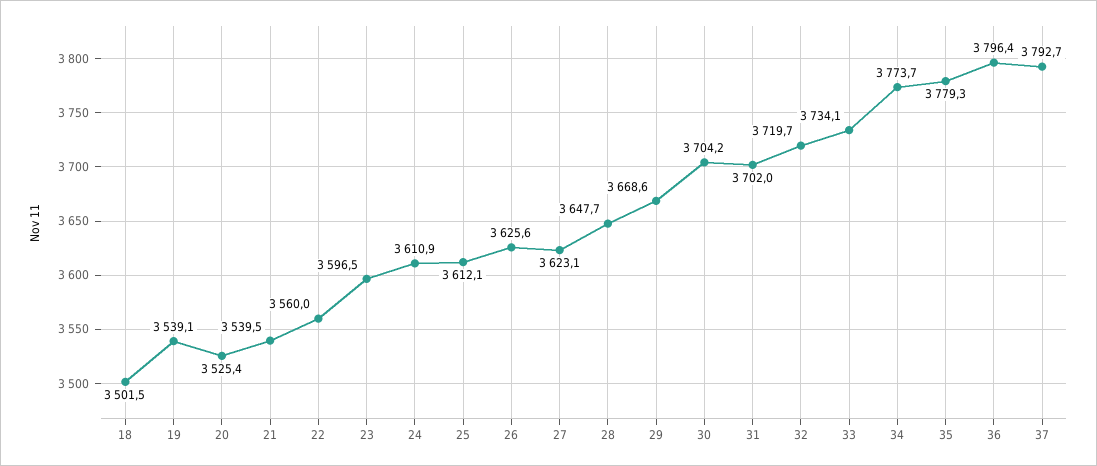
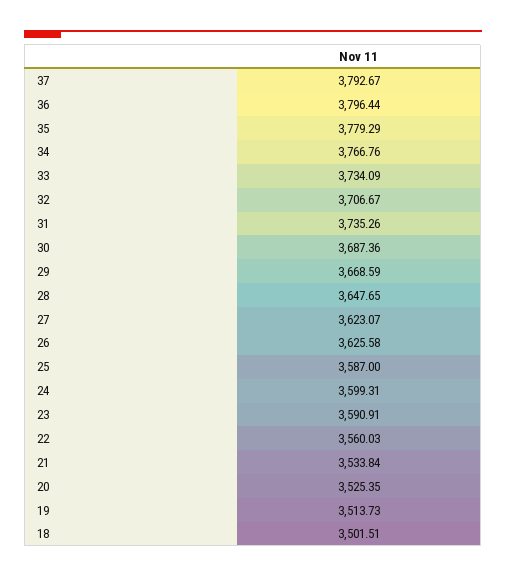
19: 3539.1 -> 3513.73
21: 3539.5 -> 3533.84
23: 3596.5 -> 3590.91
24: 3610.9 -> 3599.31
25: 3612.1 -> 3587
30: 3704.2 -> 3687.36
31: 3702 -> 3735.26
32: 3719.7 -> 3706.67
34: 3773.7 -> 3766.76

